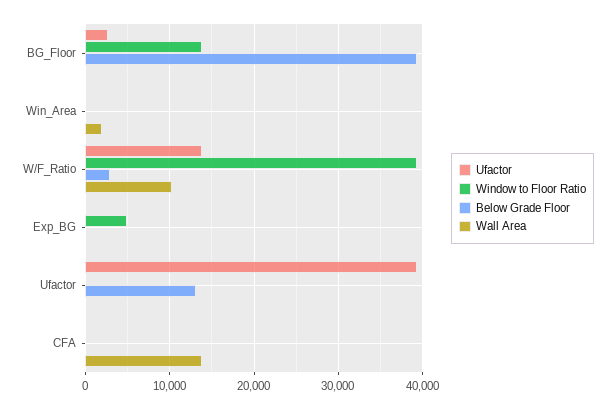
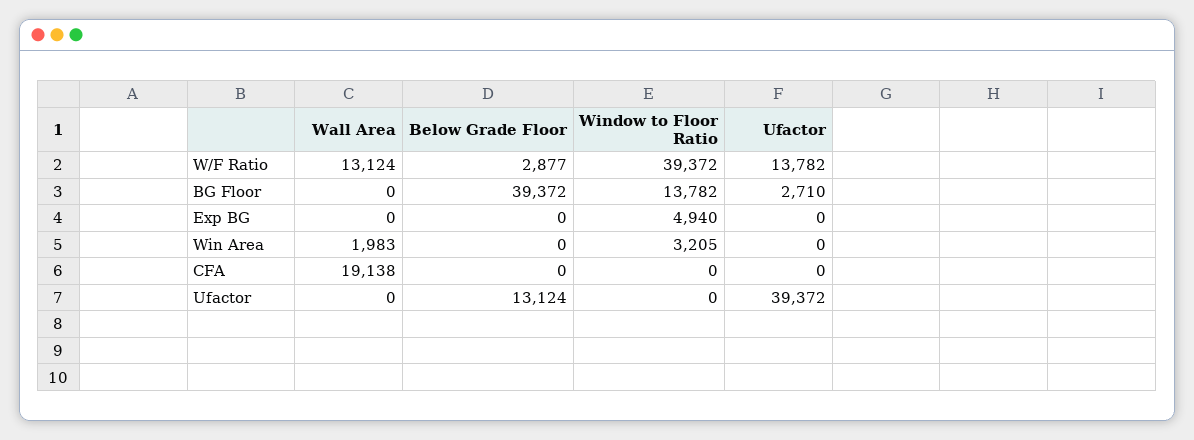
Window to Floor Ratio, Win_Area: 0 -> 3205
Wall Area, W/F_Ratio: 10000 -> 13124
Wall Area, CFA: 14000 -> 19138

